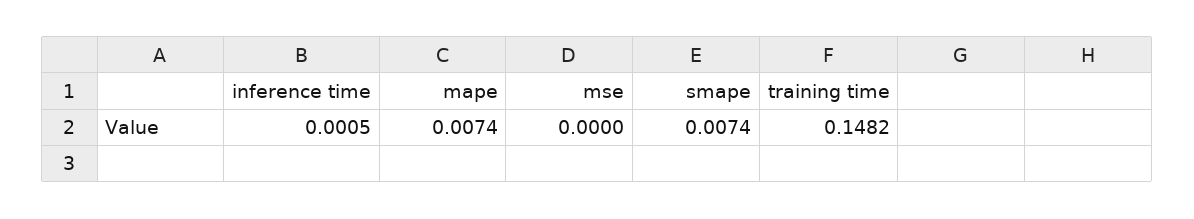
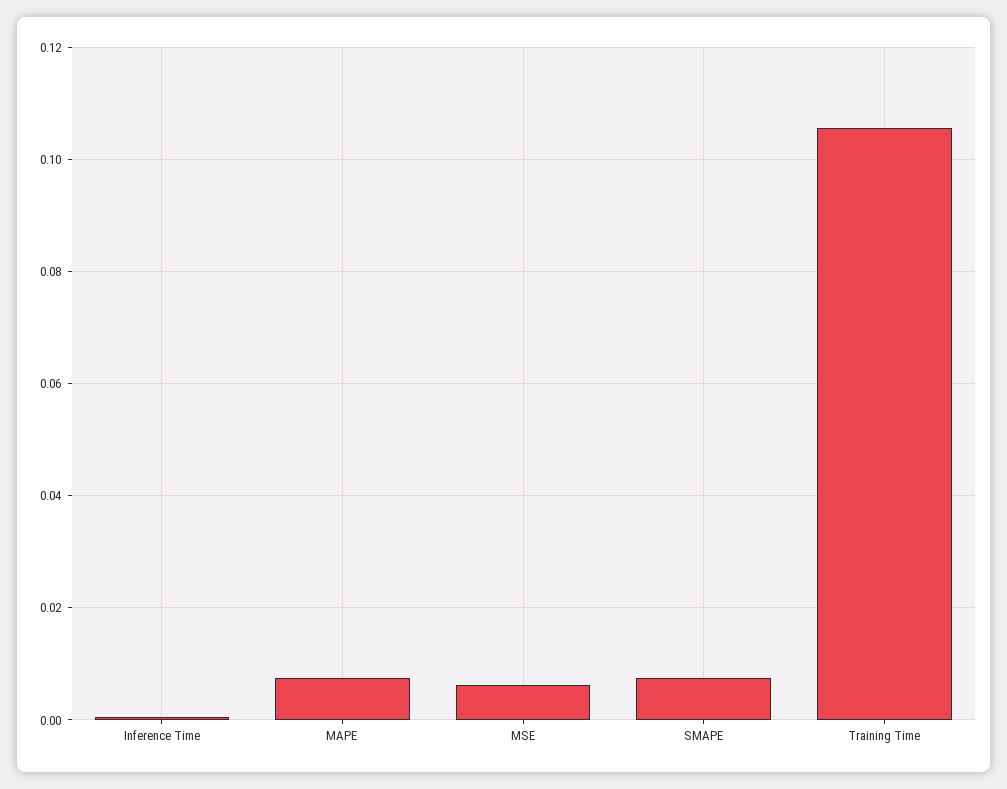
mse: 0 -> 0.006
training time: 0.1482 -> 0.106

